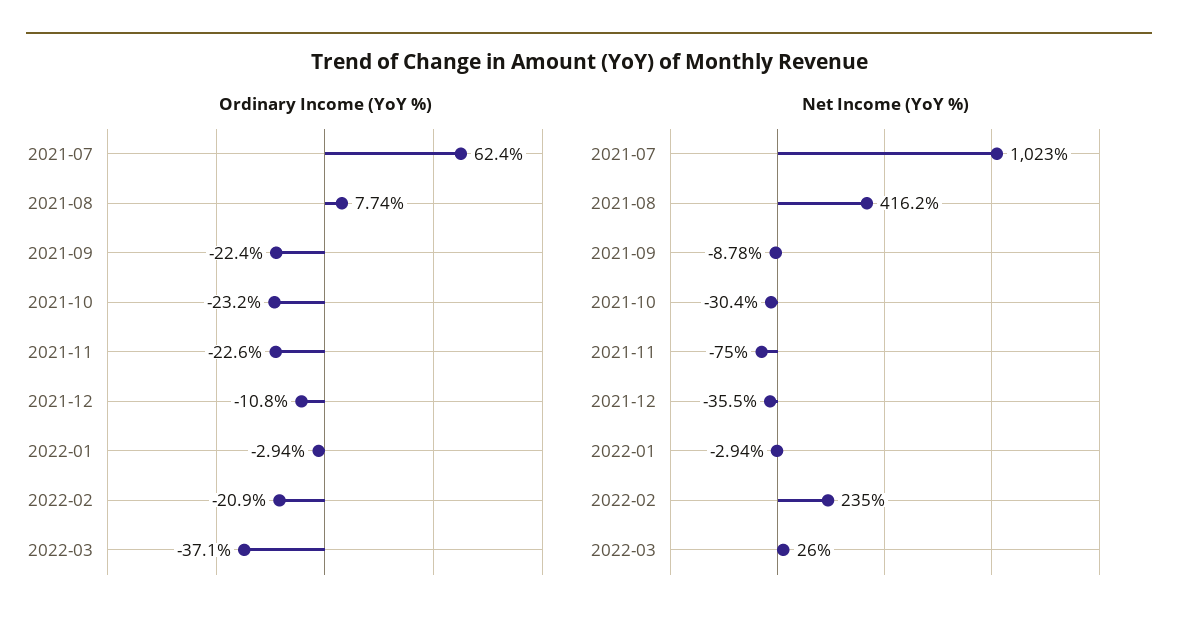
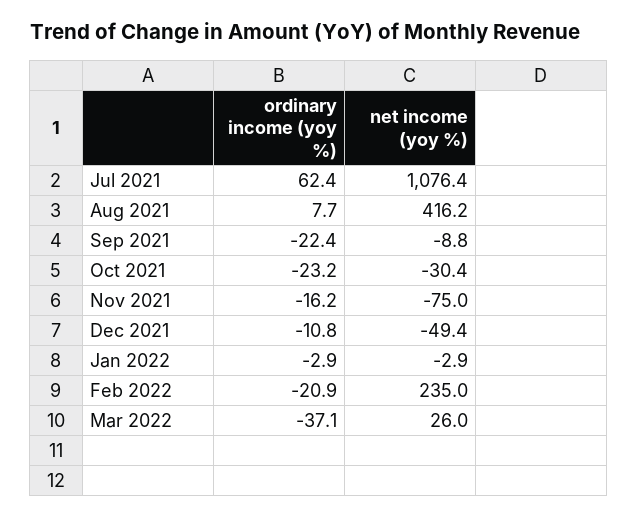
Ordinary Income (YoY %), 2021-11: -22.6 -> -16.2
Net Income (YoY %), 2021-07: 1023 -> 1076.4
Net Income (YoY %), 2021-12: -35.5 -> -49.4

